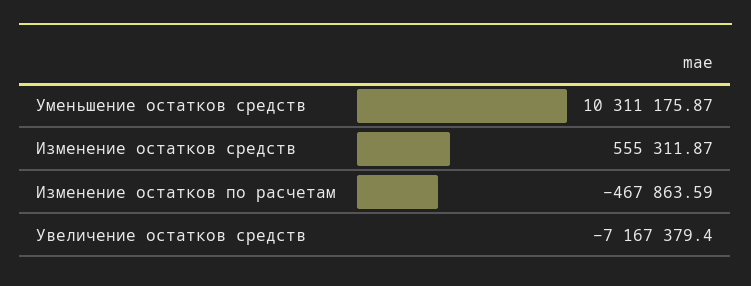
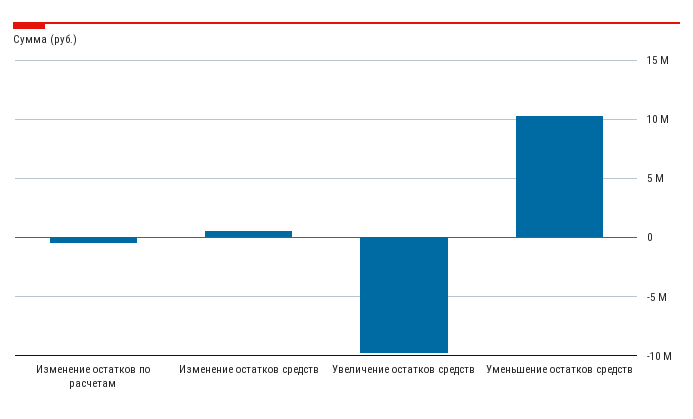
Увеличение остатков средств: -7167379.4 -> -10000000

